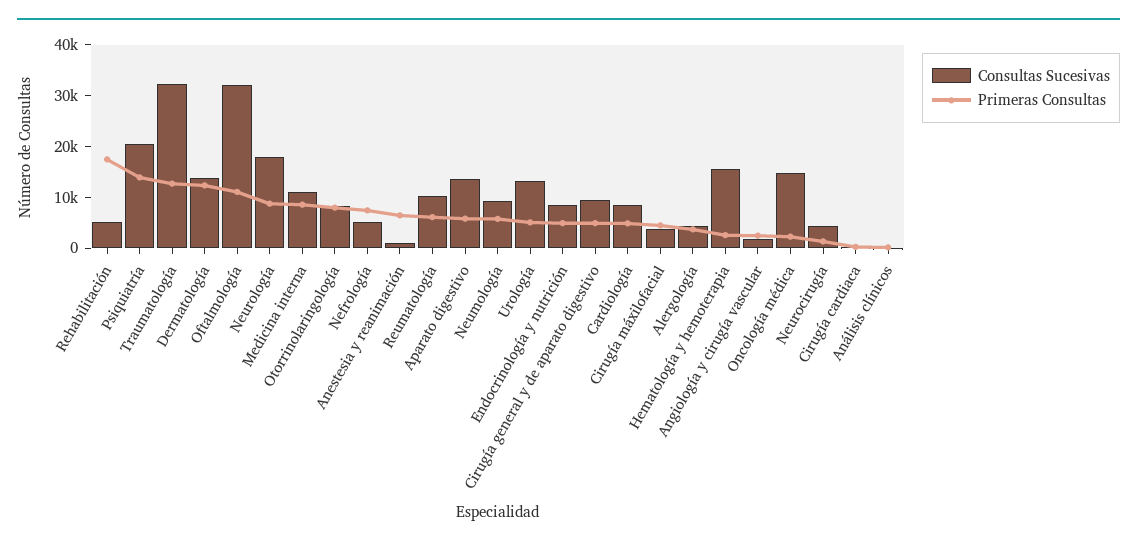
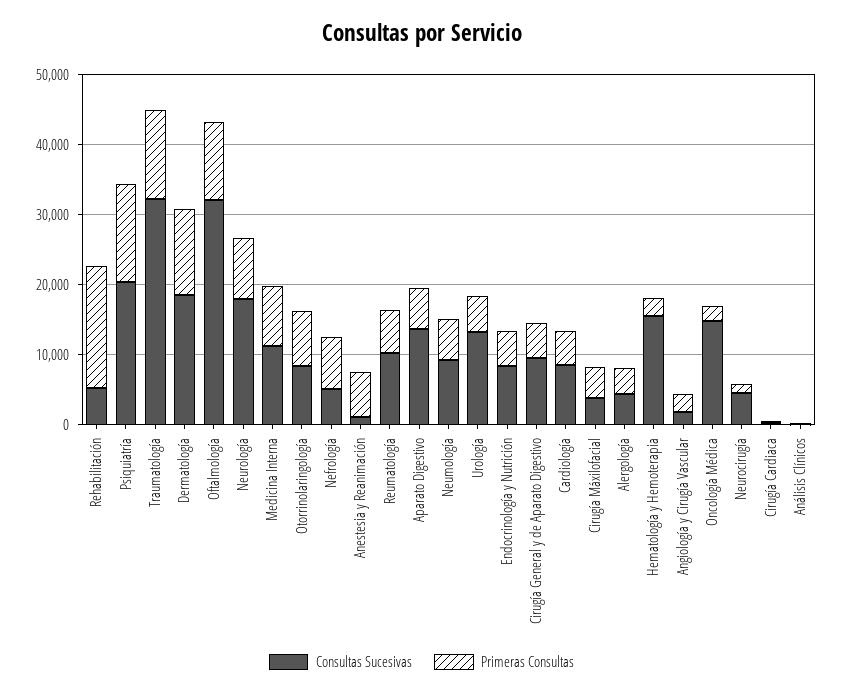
Consultas Sucesivas, Dermatología: 14000 -> 18000

